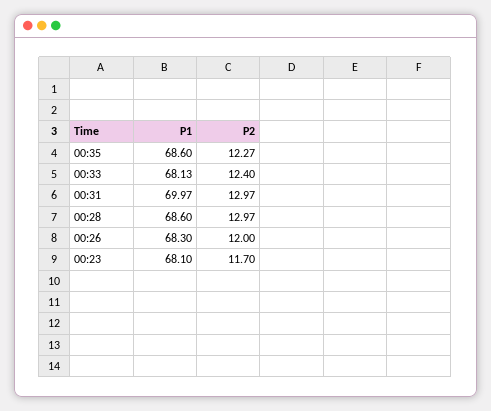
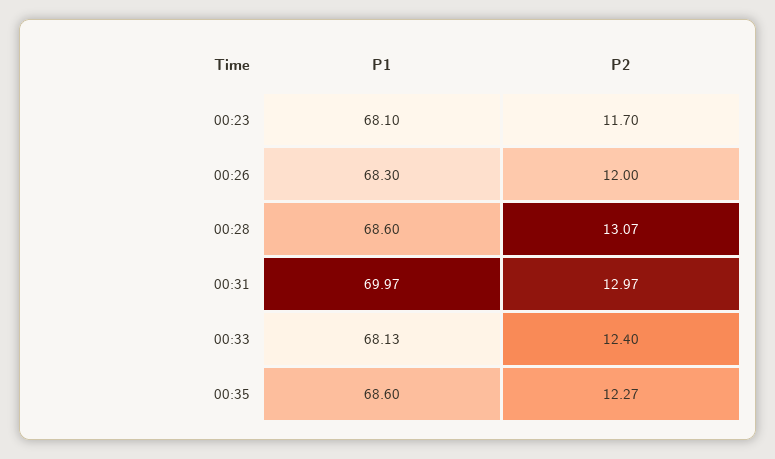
P2, 00:28: 12.97 -> 13.07

